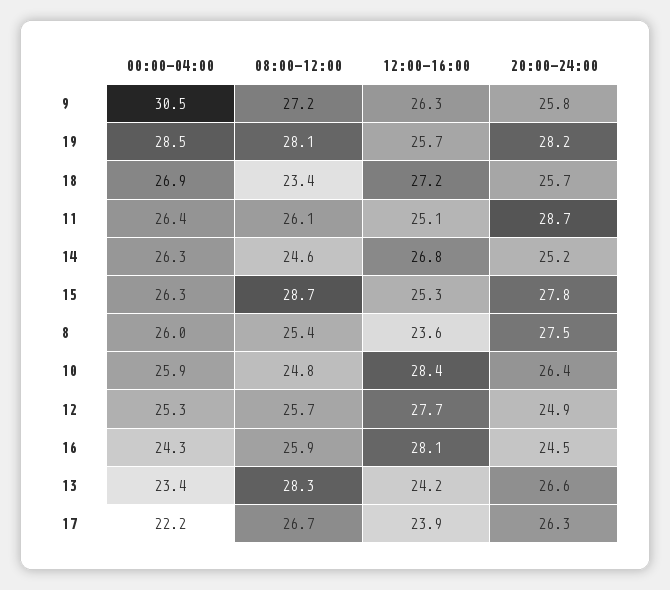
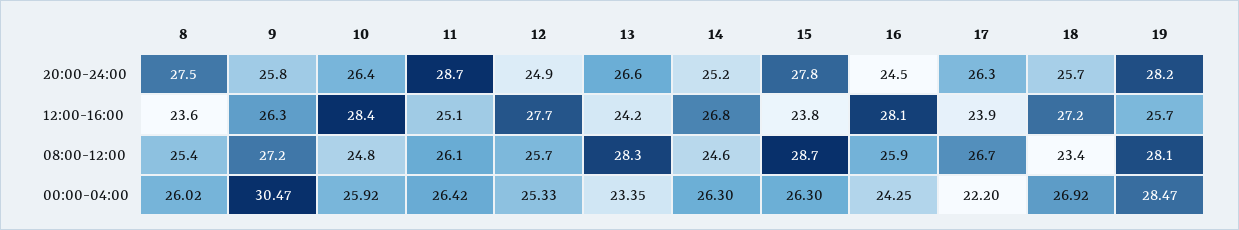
12:00-16:00, 15: 25.3 -> 23.8

